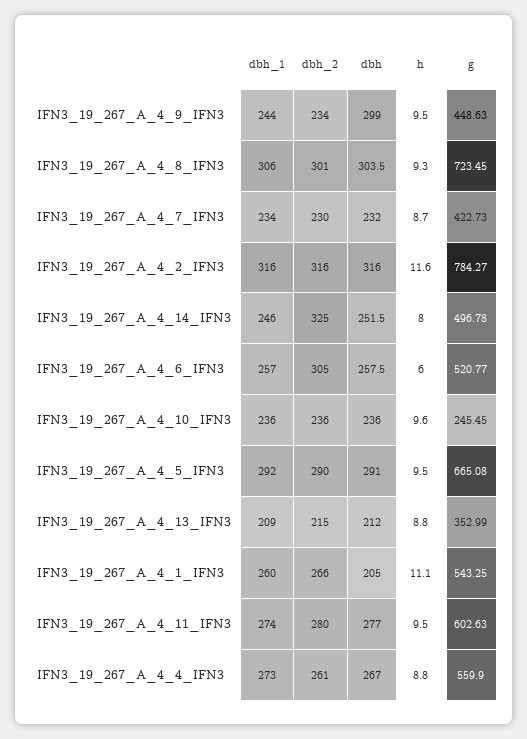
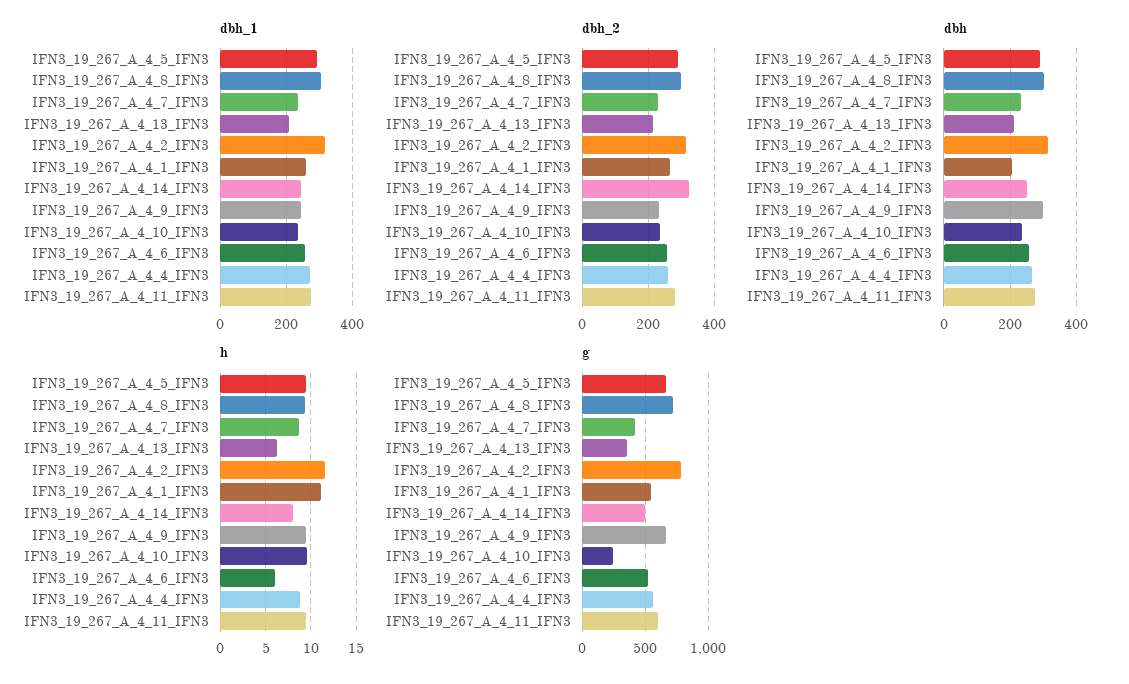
g, IFN3_19_267_A_4_9_IFN3: 448.63 -> 650
dbh_2, IFN3_19_267_A_4_6_IFN3: 305 -> 260
h, IFN3_19_267_A_4_13_IFN3: 8.8 -> 6

